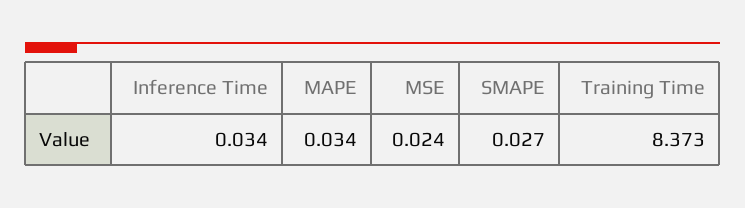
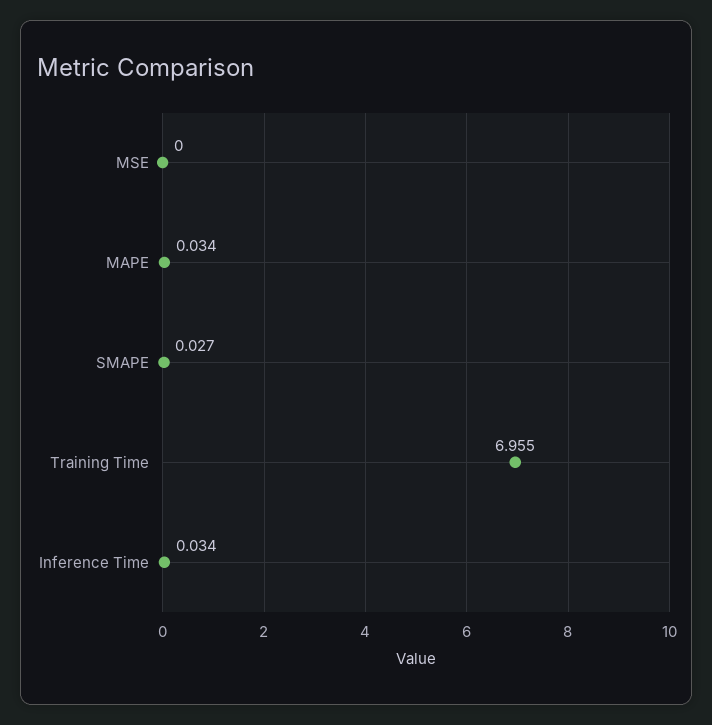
MSE: 0.024 -> 0
Training Time: 8.373 -> 6.955

